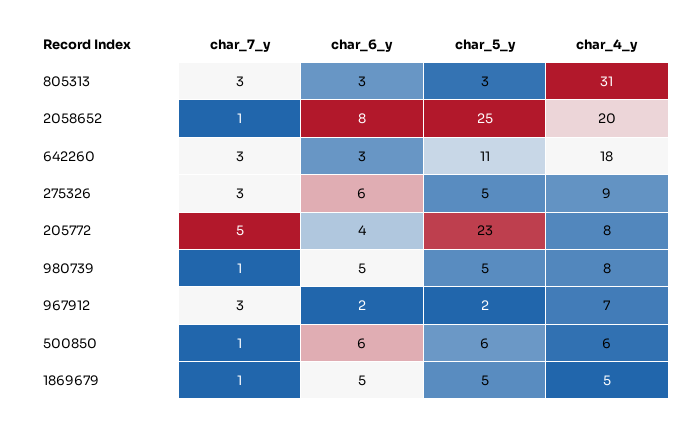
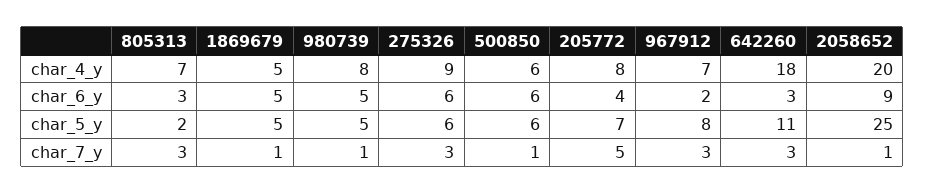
char_5_y, 805313: 3 -> 2
char_4_y, 805313: 31 -> 7
char_6_y, 2058652: 8 -> 9
char_5_y, 275326: 5 -> 6
char_5_y, 205772: 23 -> 7
char_5_y, 967912: 2 -> 8

